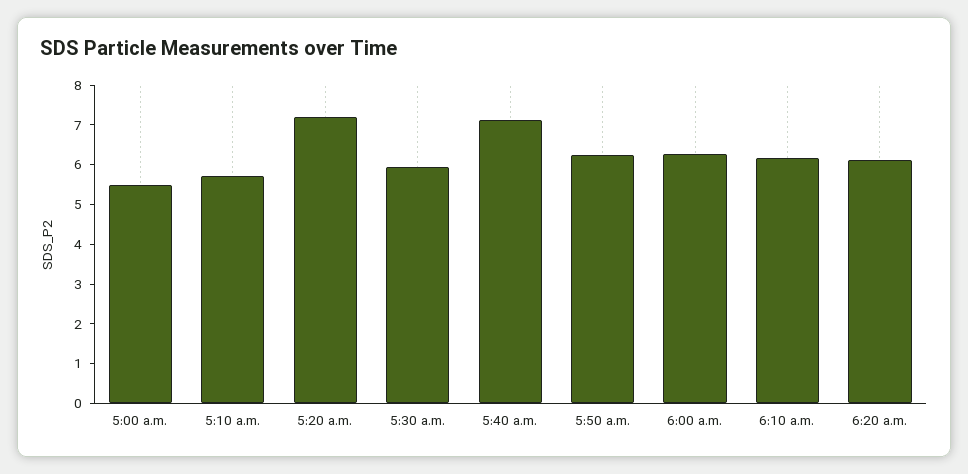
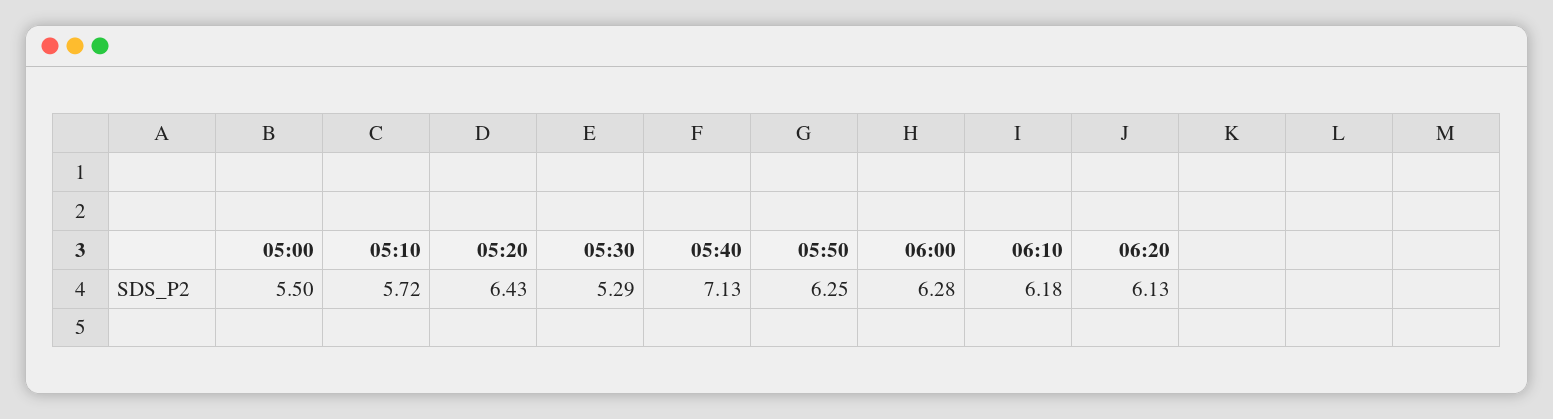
5:20 a.m.: 7.25 -> 6.43
5:30 a.m.: 6 -> 5.29

